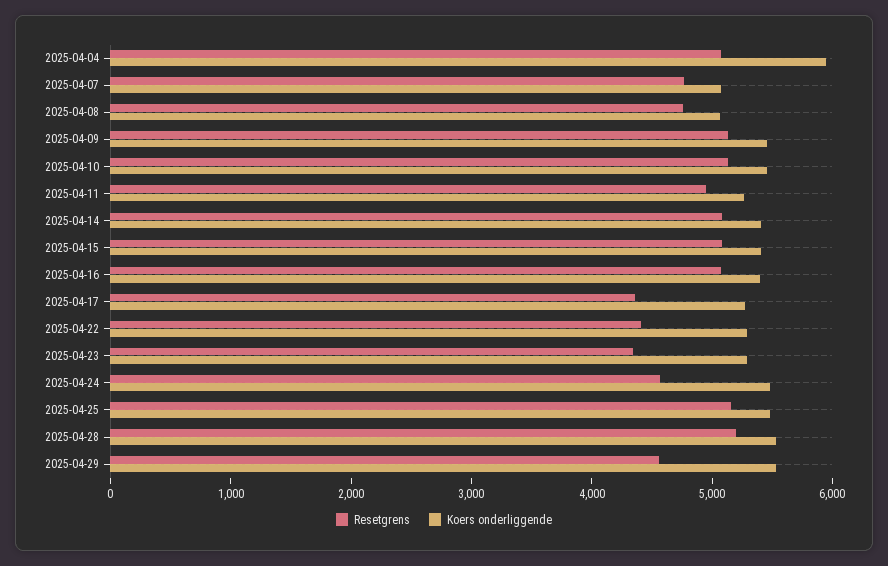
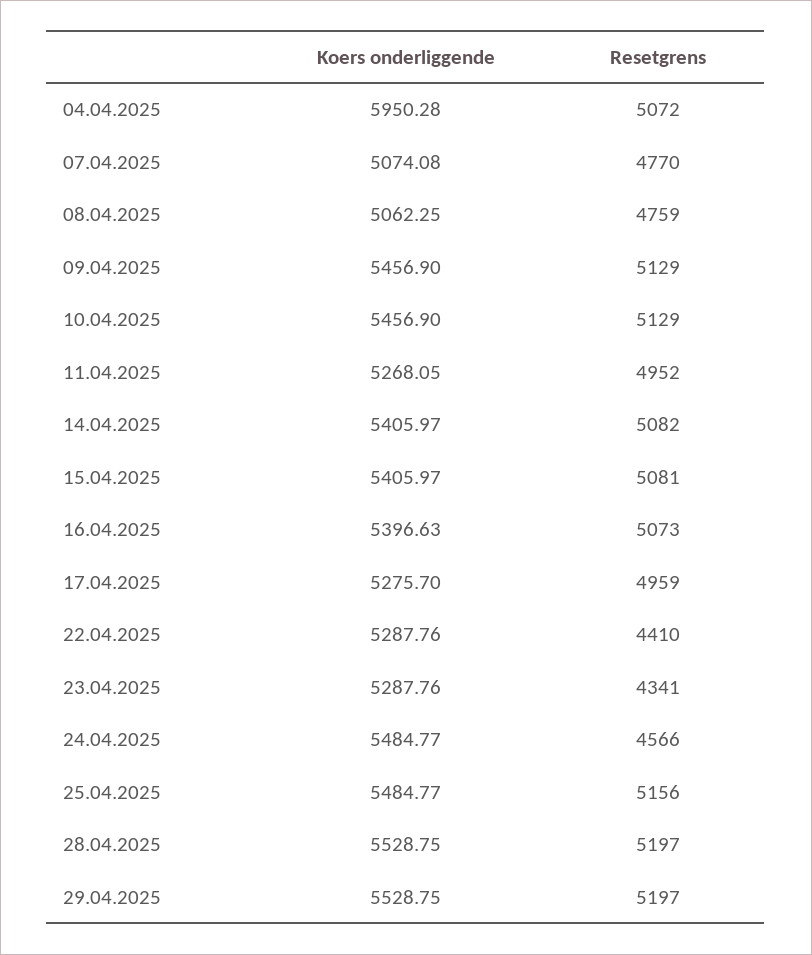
Resetgrens, 2025-04-17: 4400 -> 4959
Resetgrens, 2025-04-29: 4600 -> 5197

